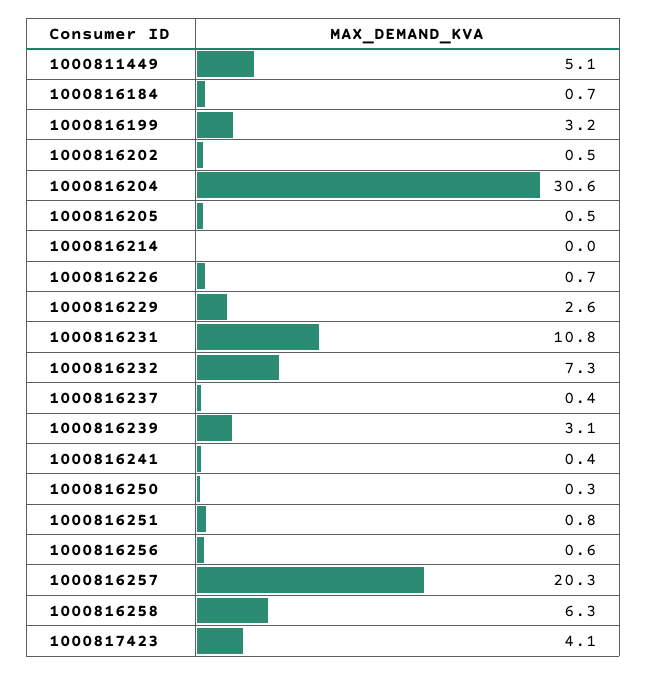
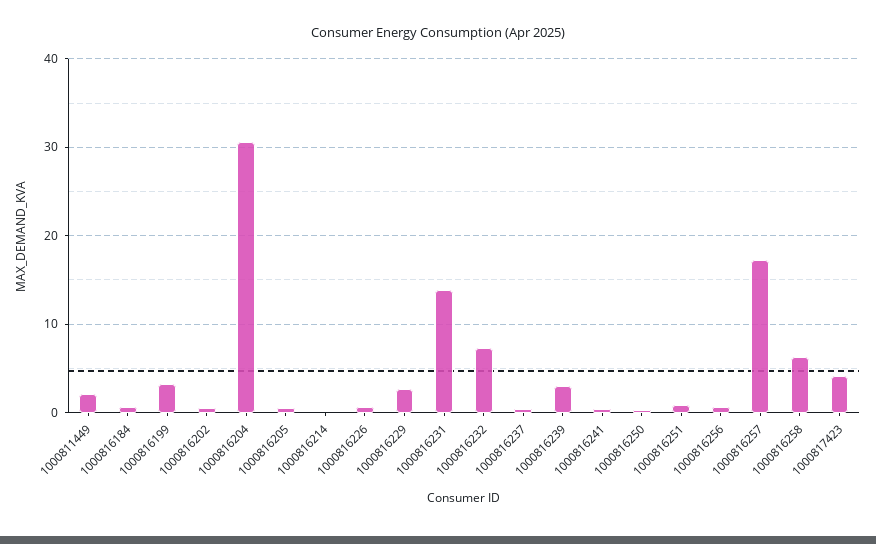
1000811449: 5.1 -> 2
1000816231: 10.8 -> 14
1000816257: 20.3 -> 17

